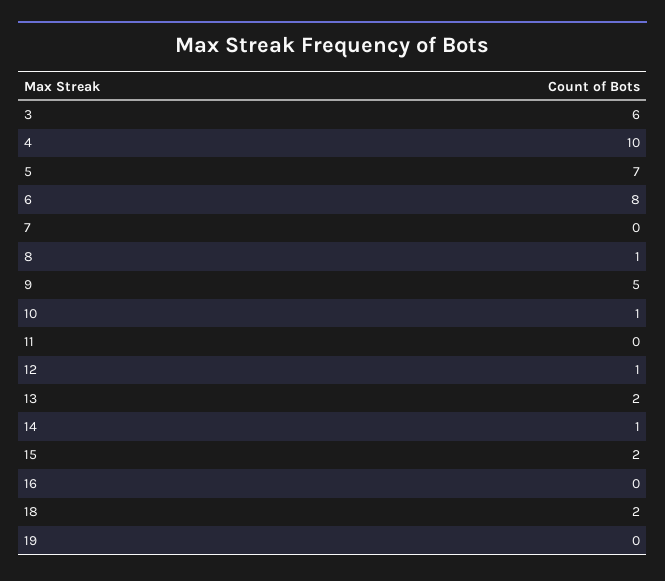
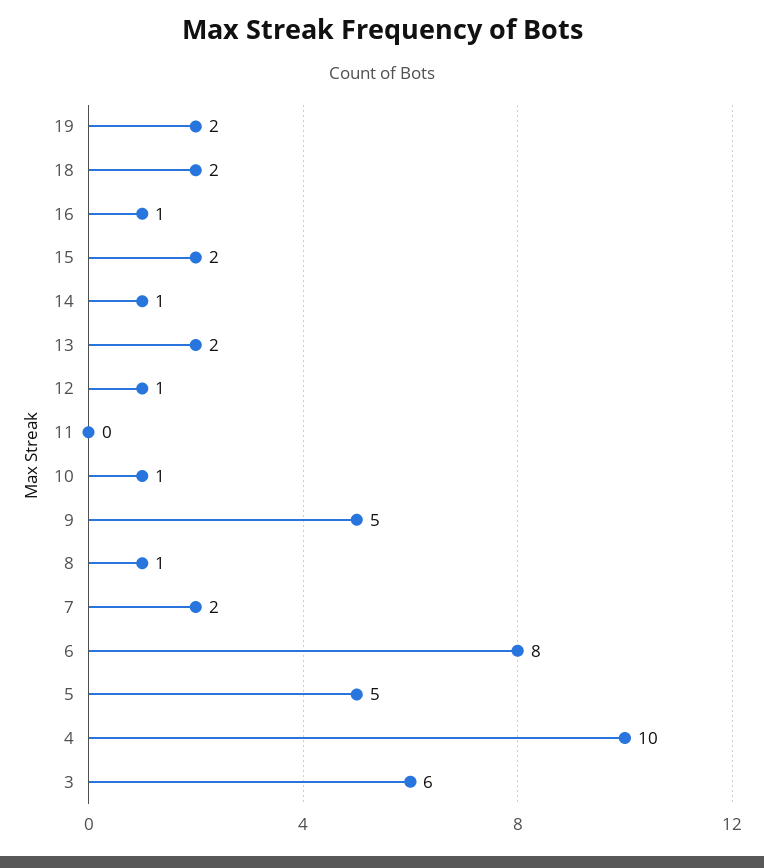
5: 7 -> 5
7: 0 -> 2
16: 0 -> 1
19: 0 -> 2

